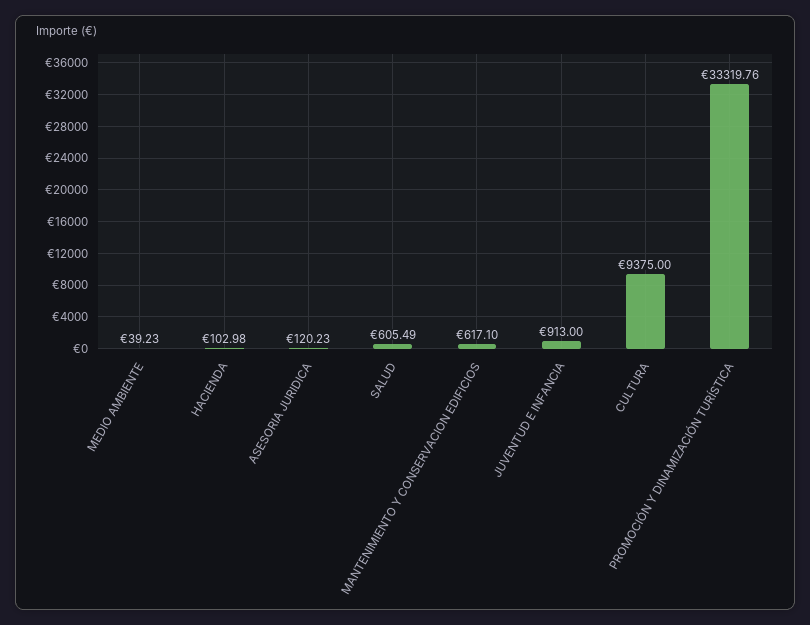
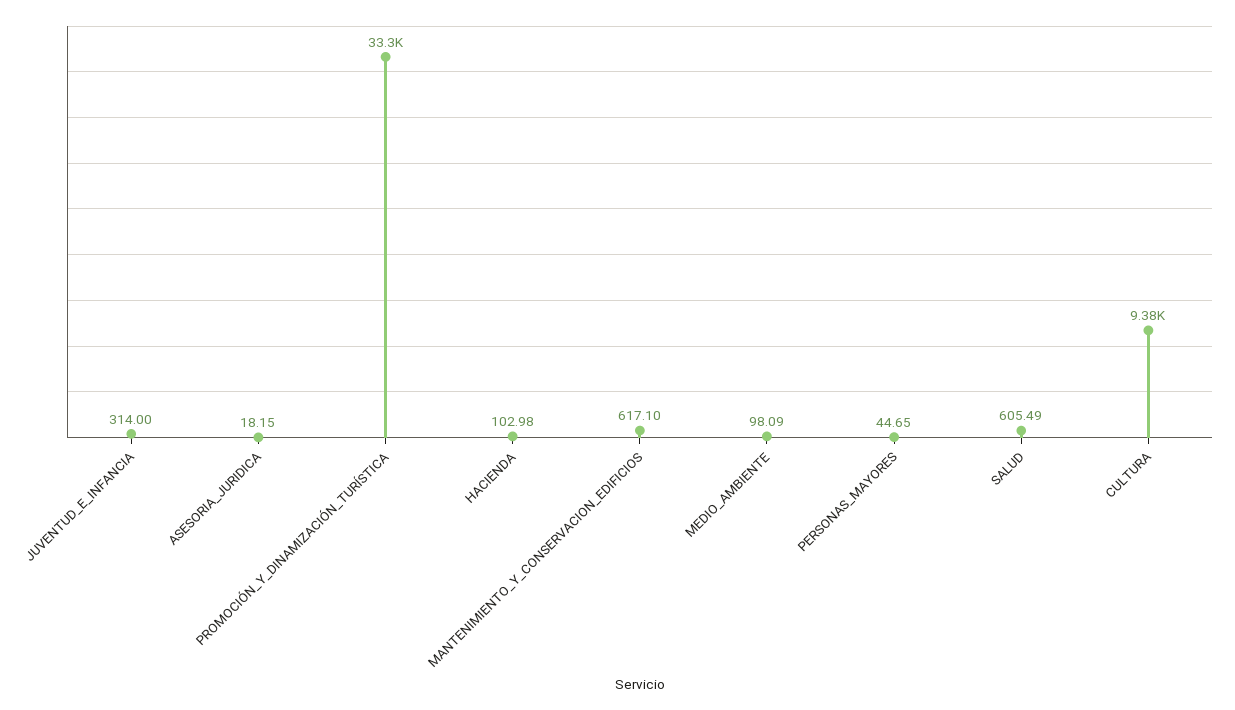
MEDIO AMBIENTE: 39.23 -> 98.09
ASESORIA JURIDICA: 120.23 -> 18.15
JUVENTUD E INFANCIA: 913 -> 314
PERSONAS_MAYORES: none -> 44.65

